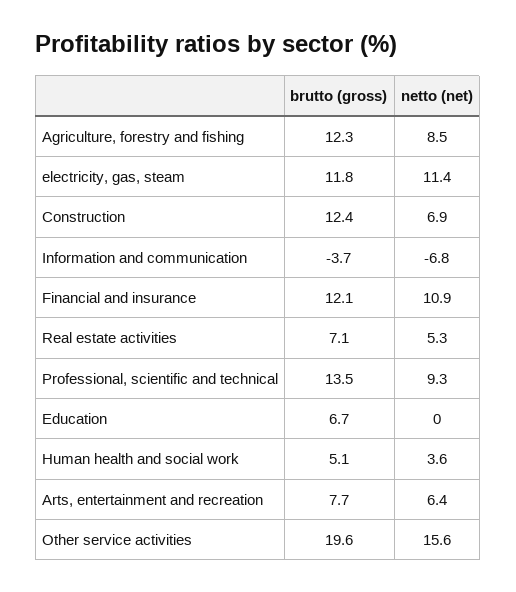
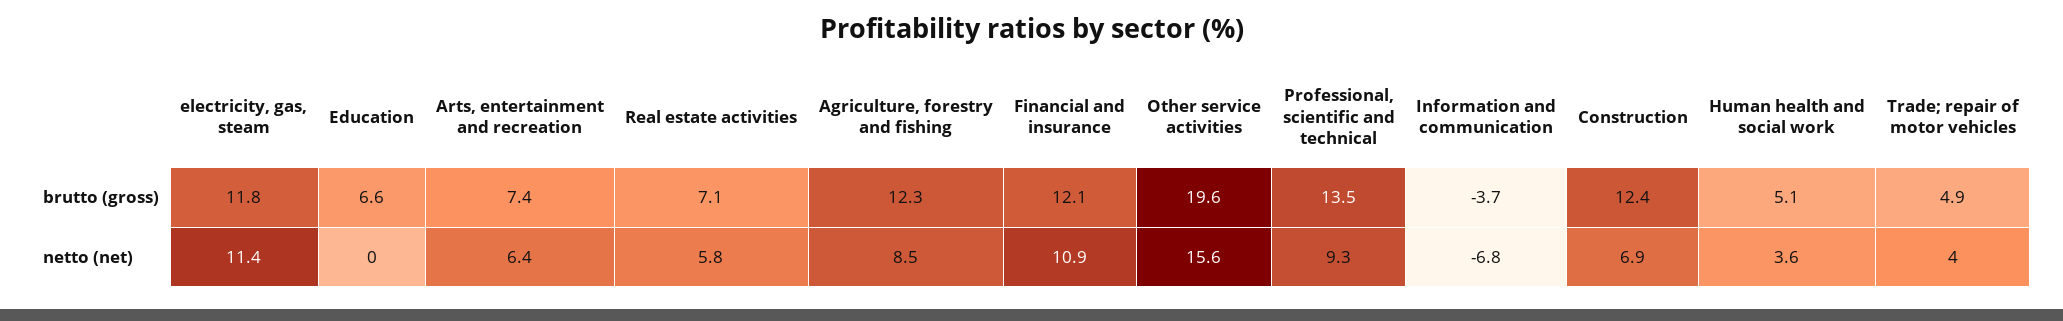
netto (net), Real estate activities: 5.3 -> 5.8
brutto (gross), Education: 6.7 -> 6.6
brutto (gross), Arts, entertainment and recreation: 7.7 -> 7.4
brutto (gross), Trade; repair of motor vehicles: none -> 4.9
netto (net), Trade; repair of motor vehicles: none -> 4

